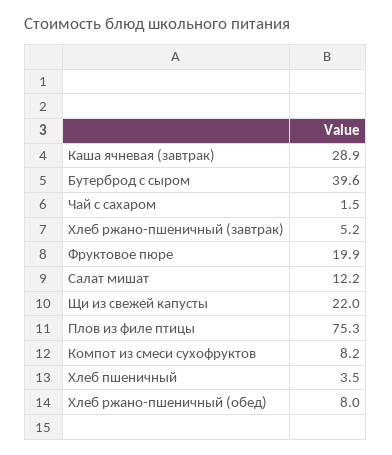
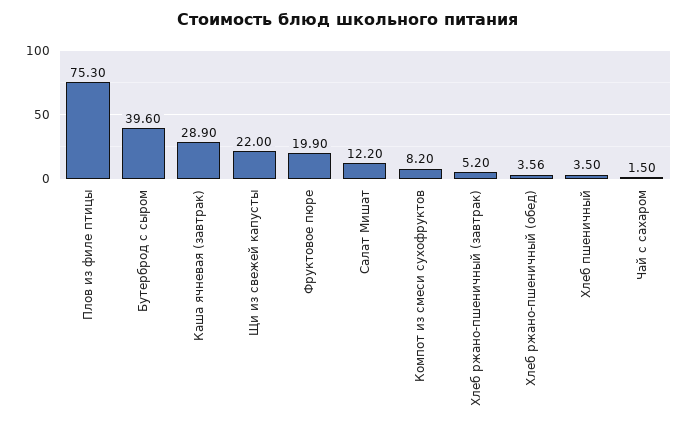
Хлеб ржано-пшеничный (обед): 8 -> 3.56

